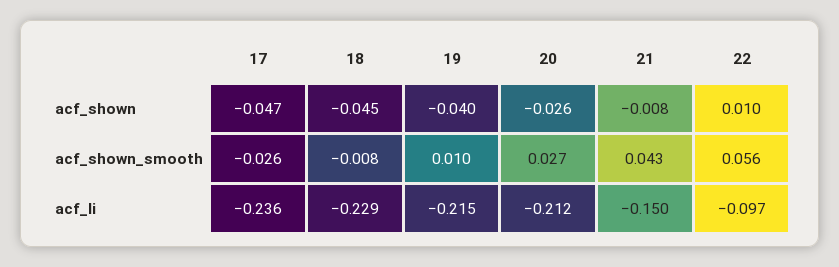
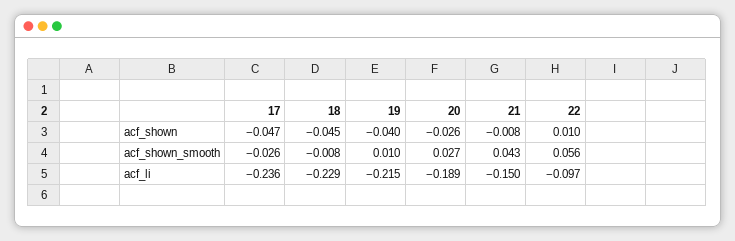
20, acf_li: -0.212 -> -0.189

